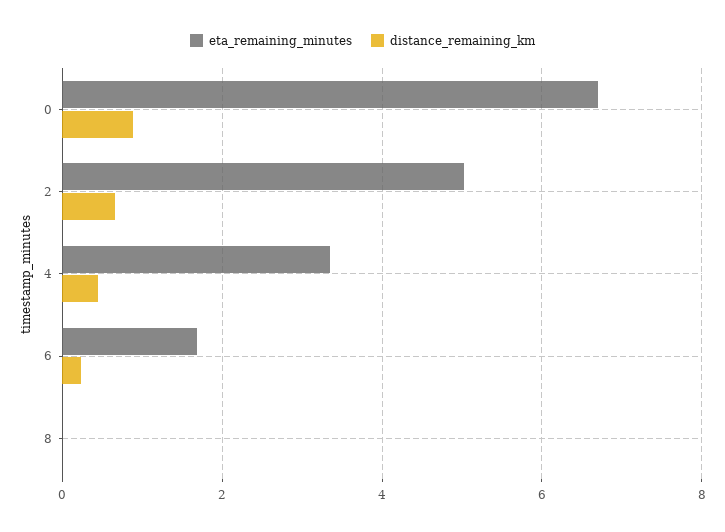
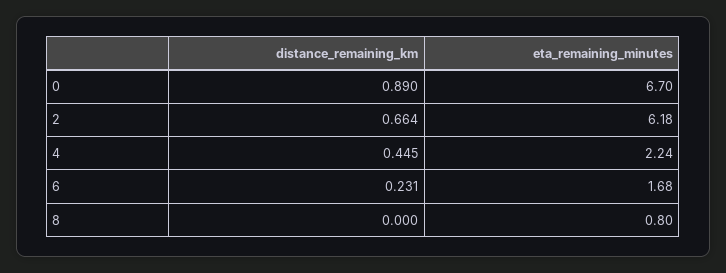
eta_remaining_minutes, 2: 5 -> 6.18
eta_remaining_minutes, 4: 3.4 -> 2.24
eta_remaining_minutes, 8: 0 -> 0.8

